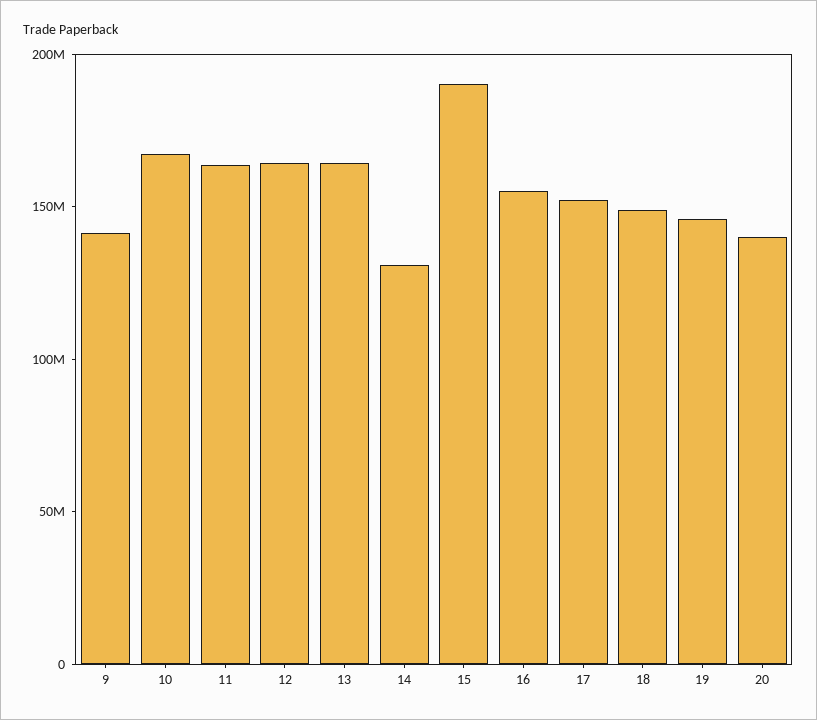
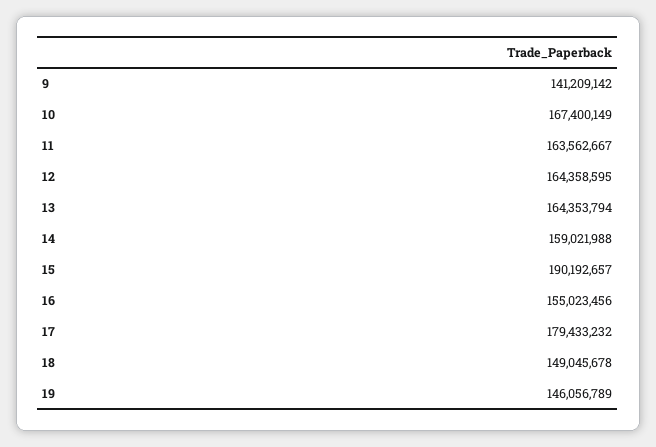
14: 130000000 -> 159021988
17: 150000000 -> 179433232
20: 140000000 -> none

